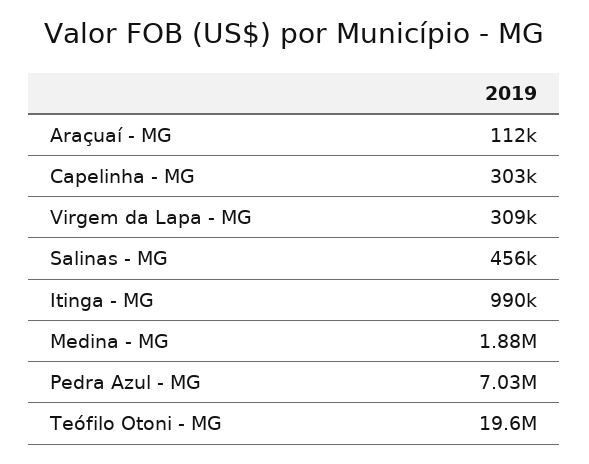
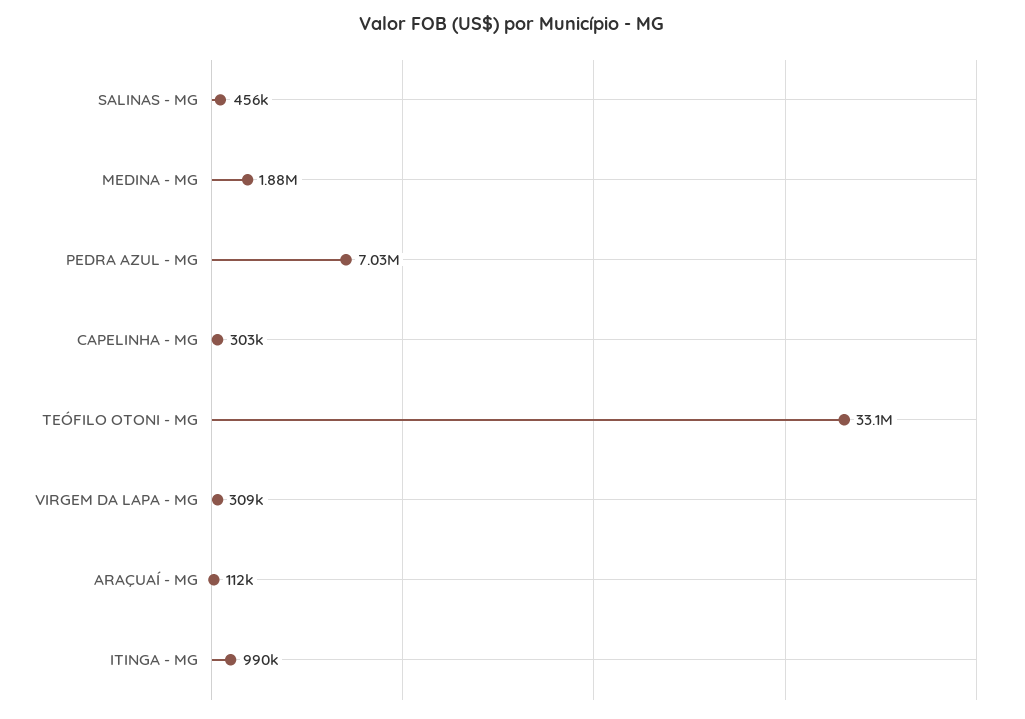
Teófilo Otoni - MG: 19600000 -> 33100000

